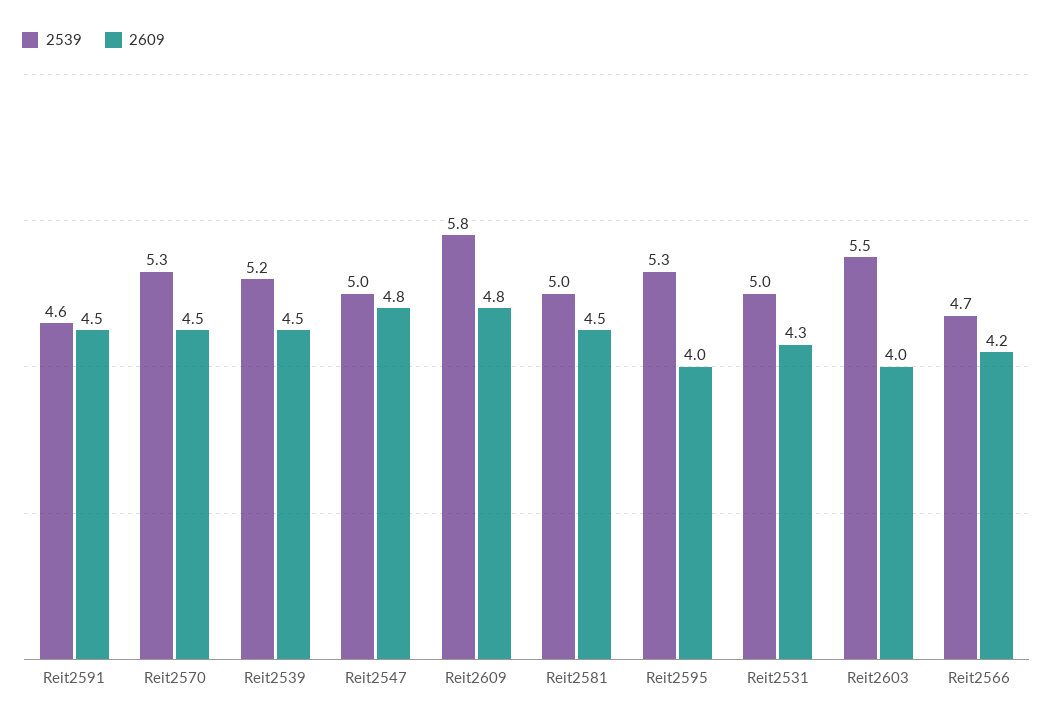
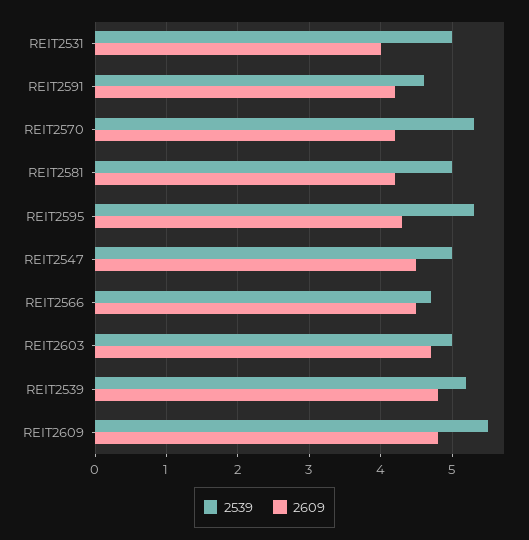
2609, Reit2591: 4.5 -> 4.2
2609, Reit2570: 4.5 -> 4.2
2609, Reit2539: 4.5 -> 4.8
2609, Reit2547: 4.8 -> 4.5
2539, Reit2609: 5.8 -> 5.5
2609, Reit2581: 4.5 -> 4.2
2609, Reit2595: 4 -> 4.3
2609, Reit2531: 4.3 -> 4
2539, Reit2603: 5.5 -> 5
2609, Reit2603: 4 -> 4.7
2609, Reit2566: 4.2 -> 4.5

